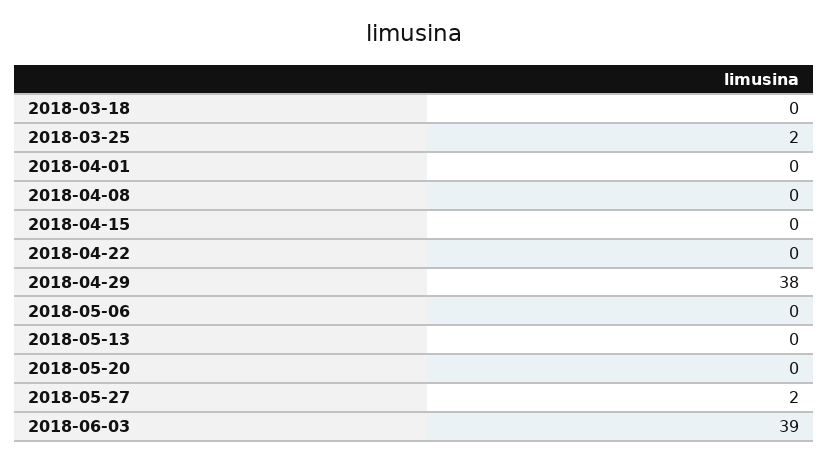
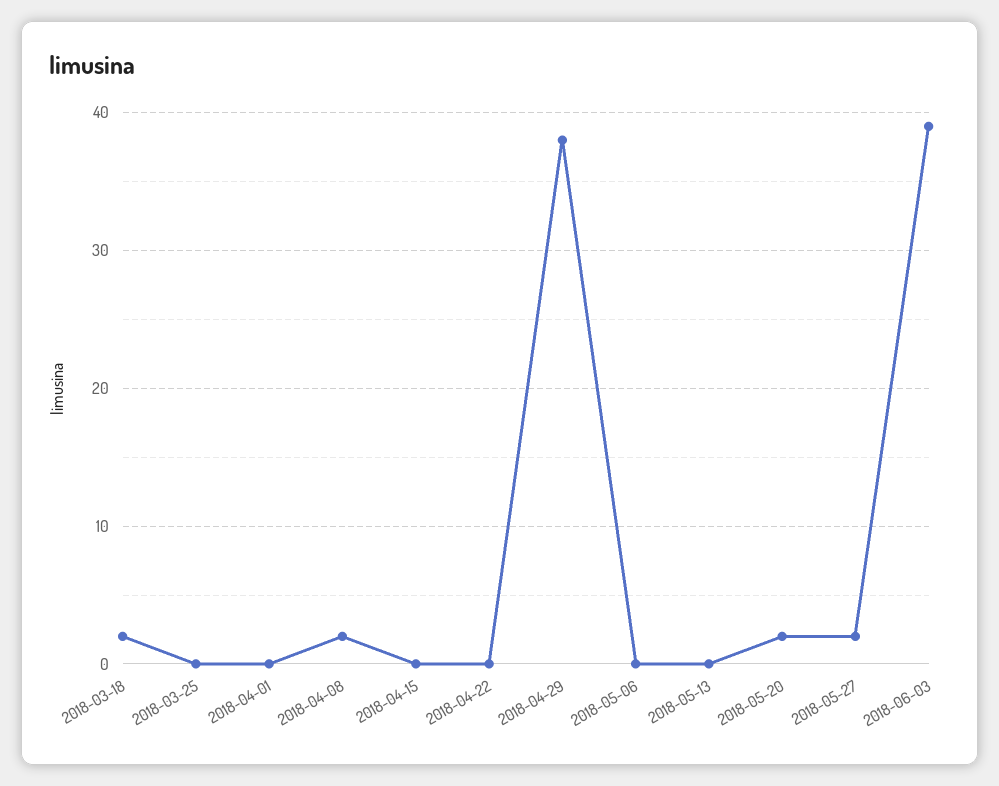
2018-03-18: 0 -> 2
2018-03-25: 2 -> 0
2018-04-08: 0 -> 2
2018-05-20: 0 -> 2

